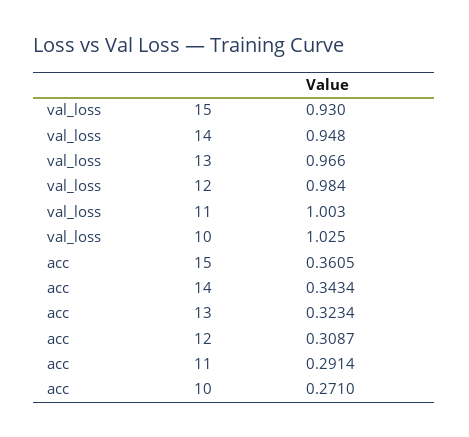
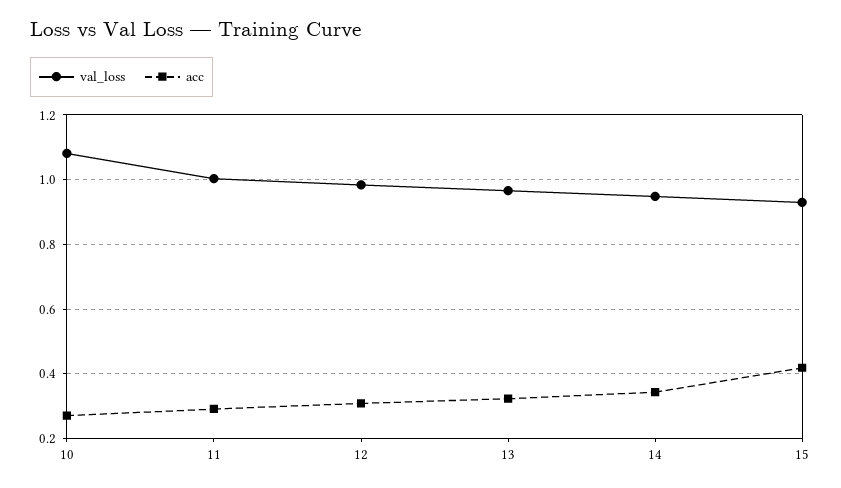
val_loss, 10: 1.025 -> 1.08
acc, 15: 0.3605 -> 0.42

